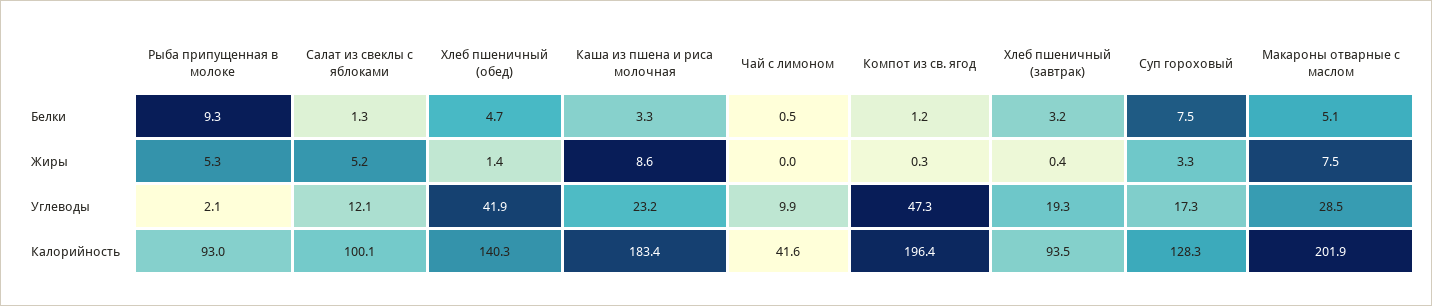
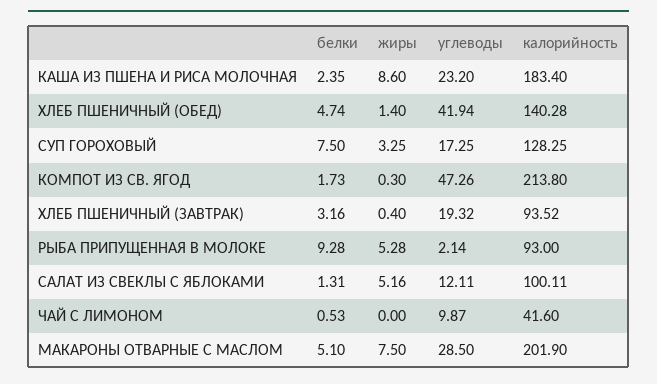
Каша из пшена и риса молочная, Белки: 3.3 -> 2.35
Компот из св. ягод, Белки: 1.2 -> 1.73
Компот из св. ягод, Калорийность: 196.4 -> 213.8

